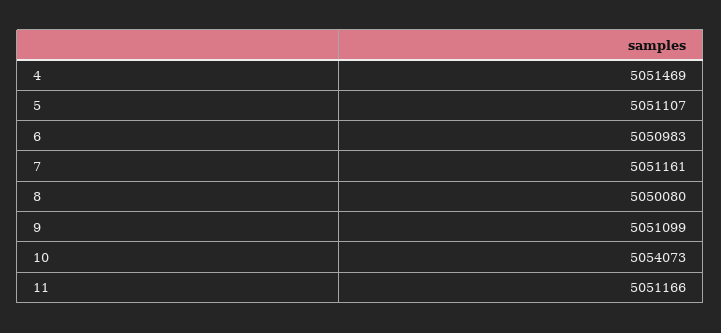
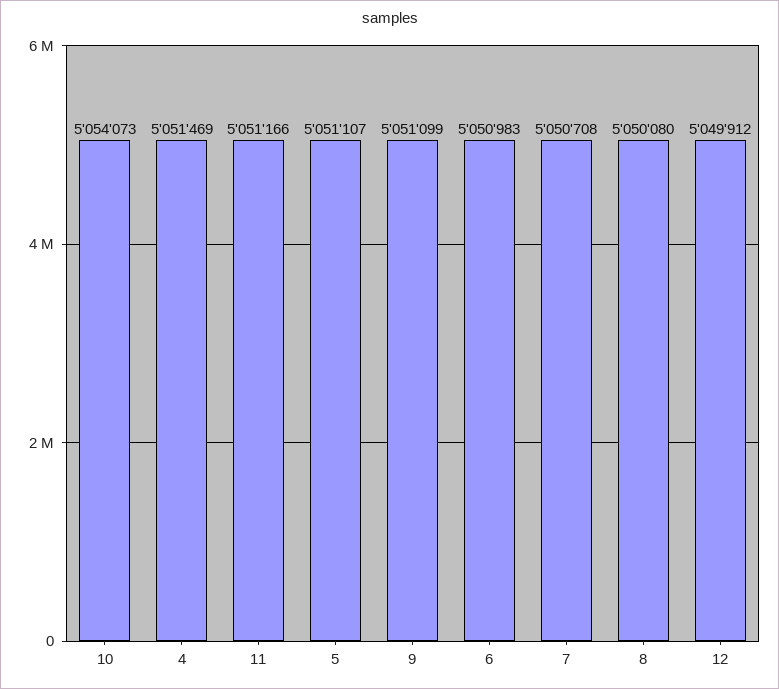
7: 5051161 -> 5050708
12: none -> 5049912

